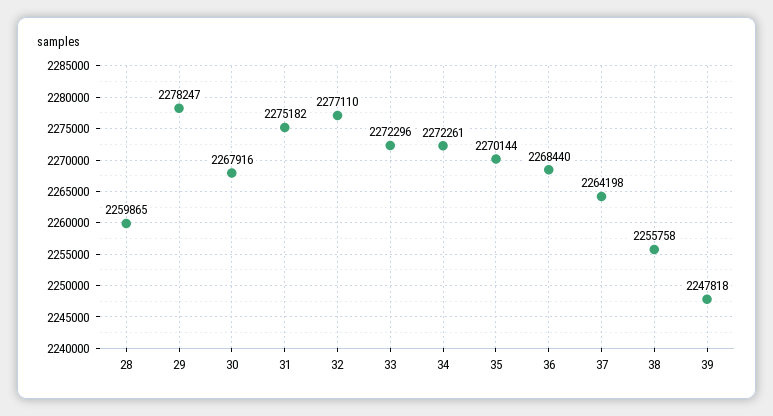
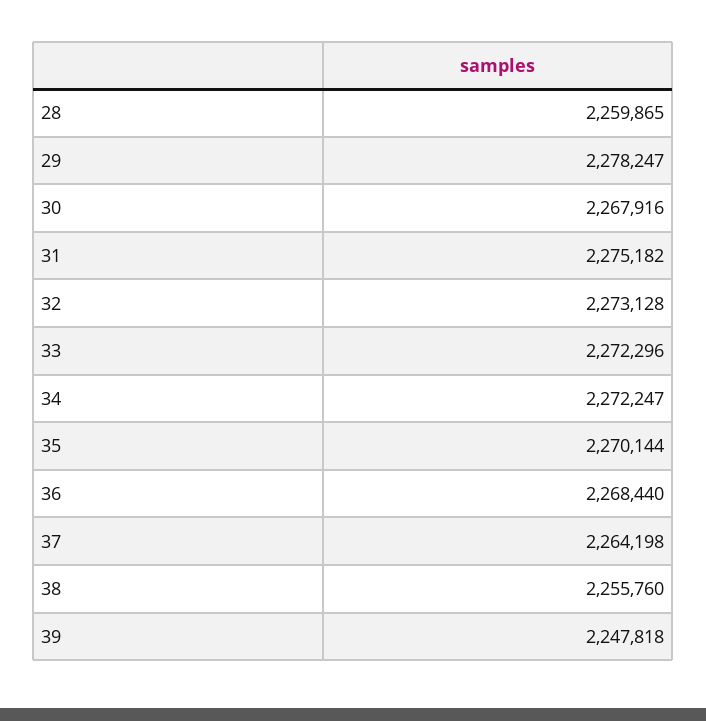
32: 2277110 -> 2273128
34: 2272261 -> 2272247
38: 2255758 -> 2255760

